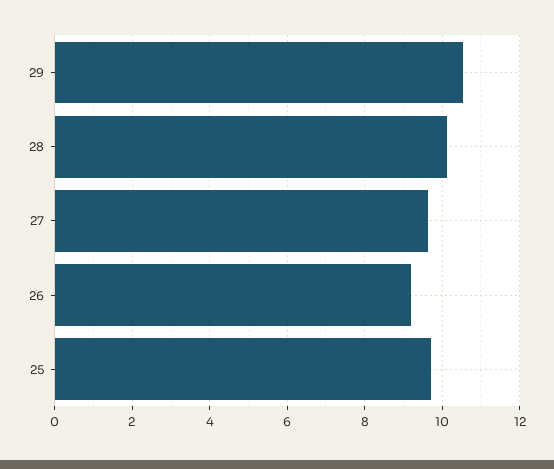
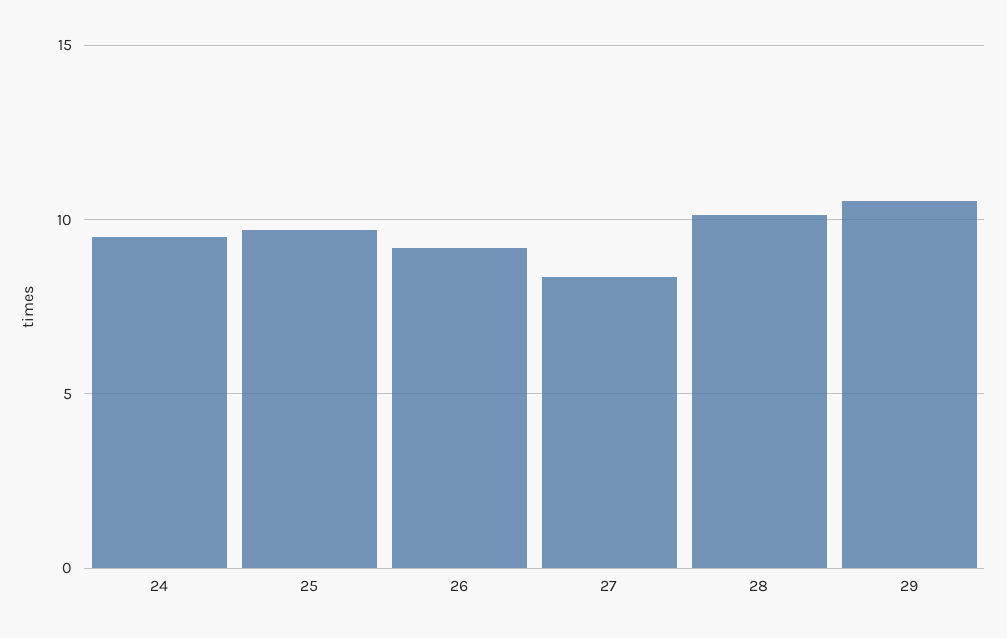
27: 9.6 -> 8.5
24: none -> 9.5

